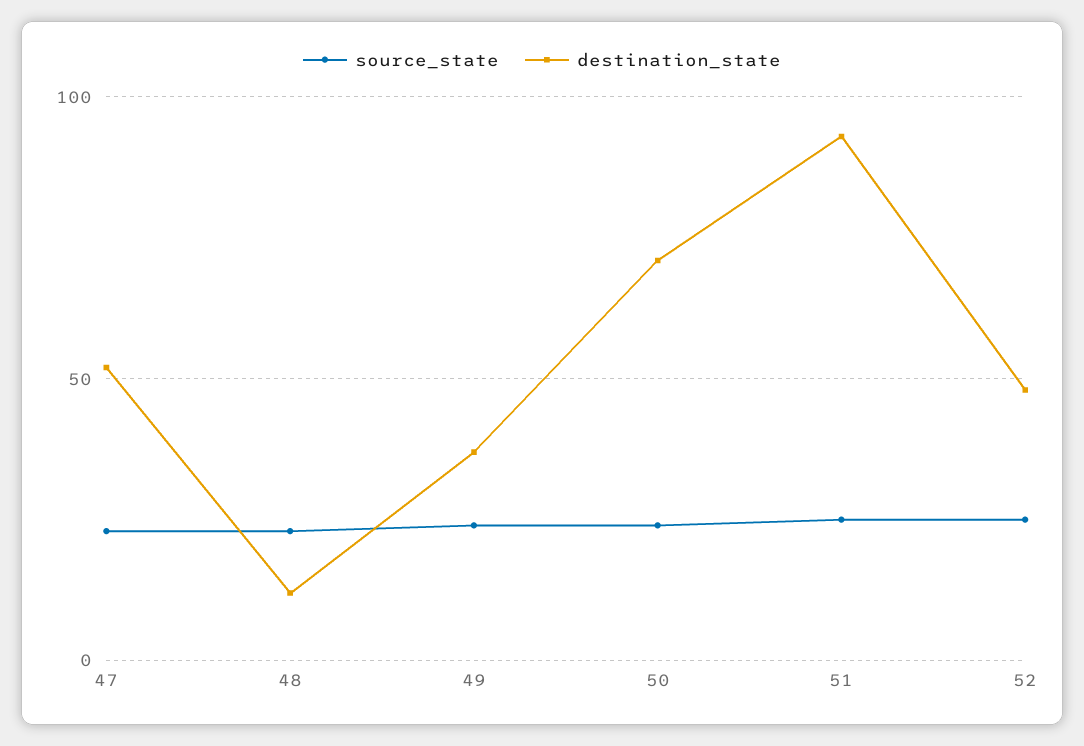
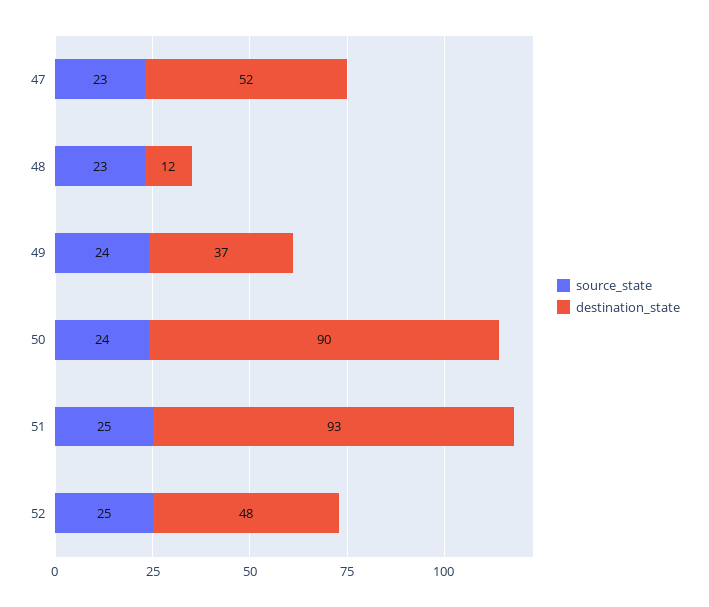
destination_state, 50: 70 -> 90

